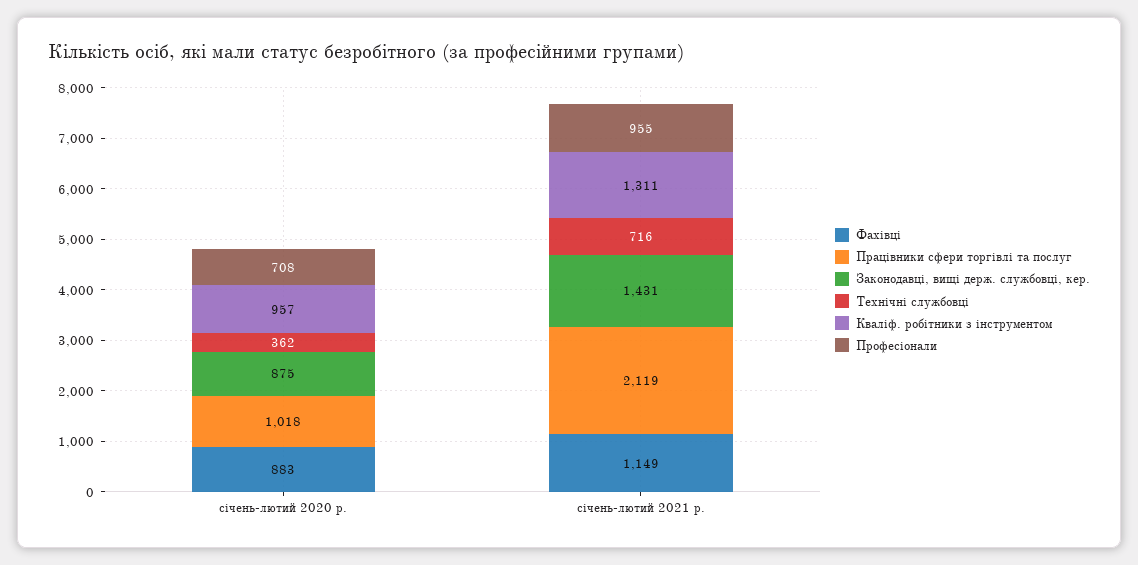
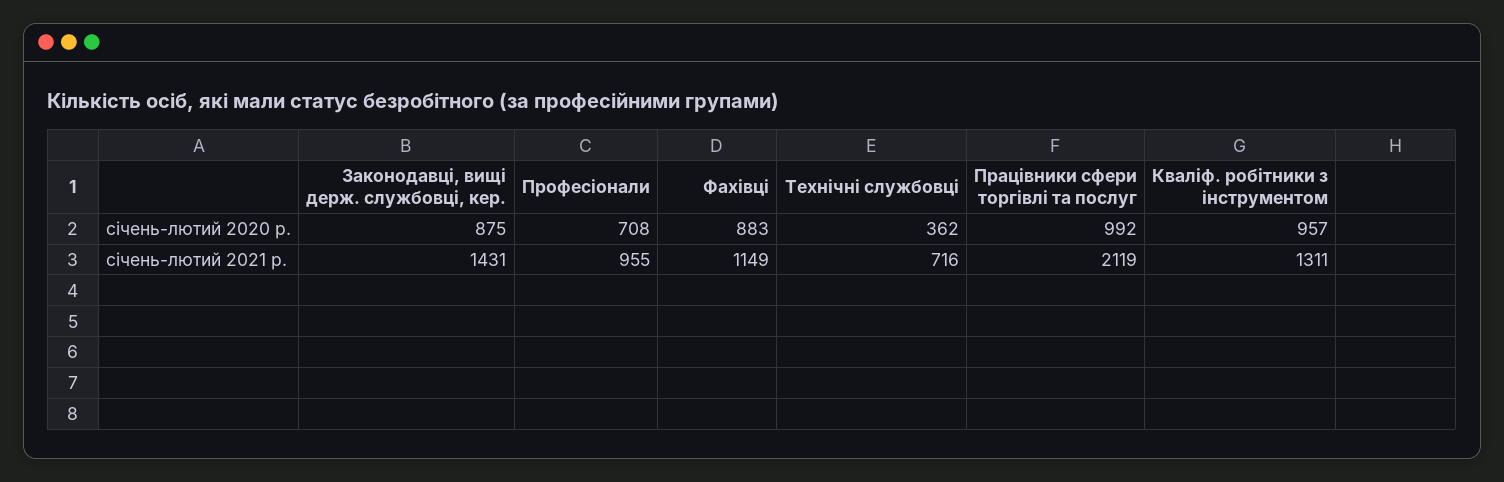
Працівники сфери торгівлі та послуг, січень-лютий 2020 р.: 1018 -> 992

